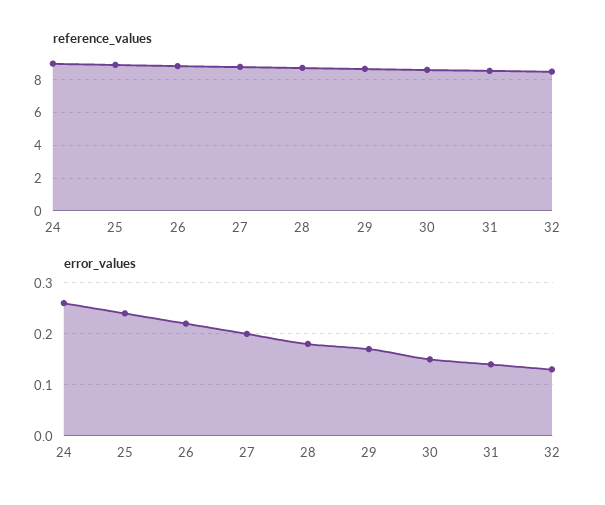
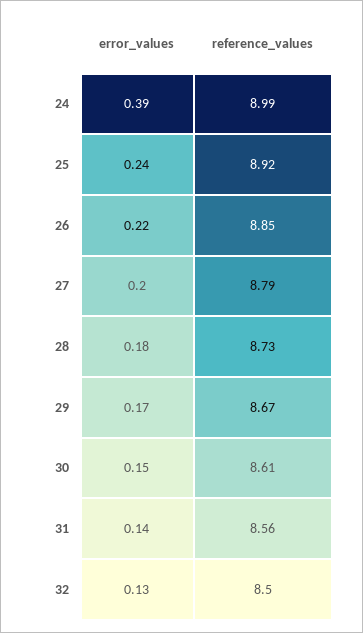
error_values, 24: 0.25 -> 0.39

